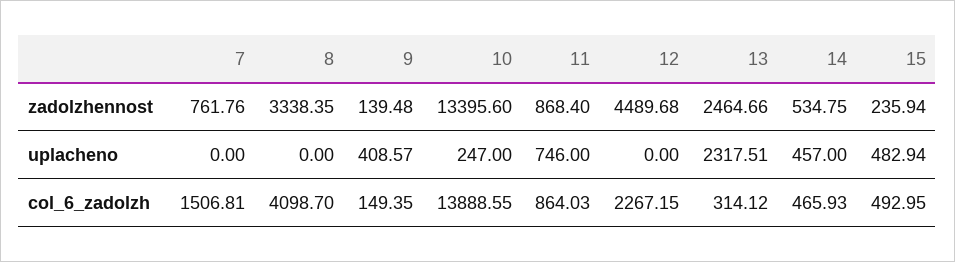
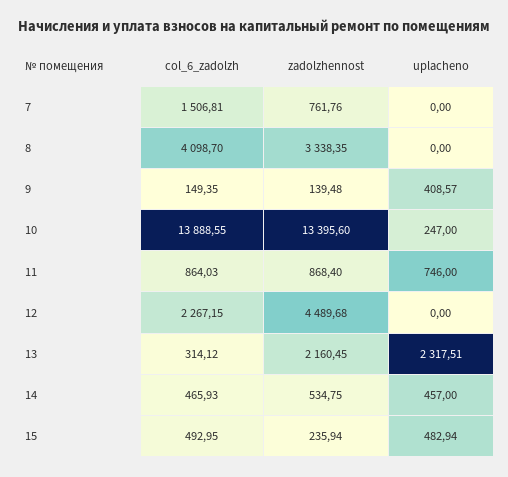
13, zadolzhennost: 2464.66 -> 2160.45

